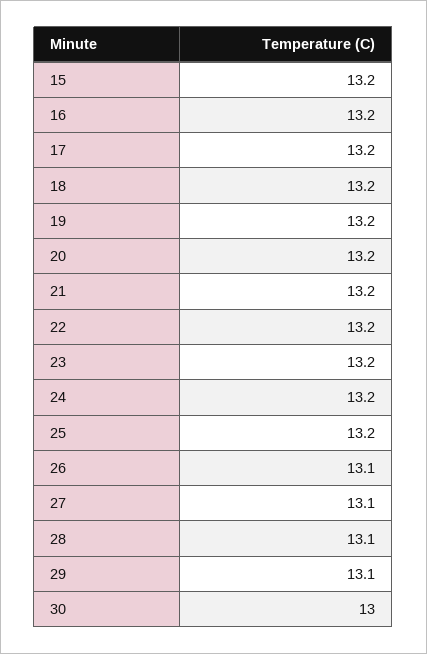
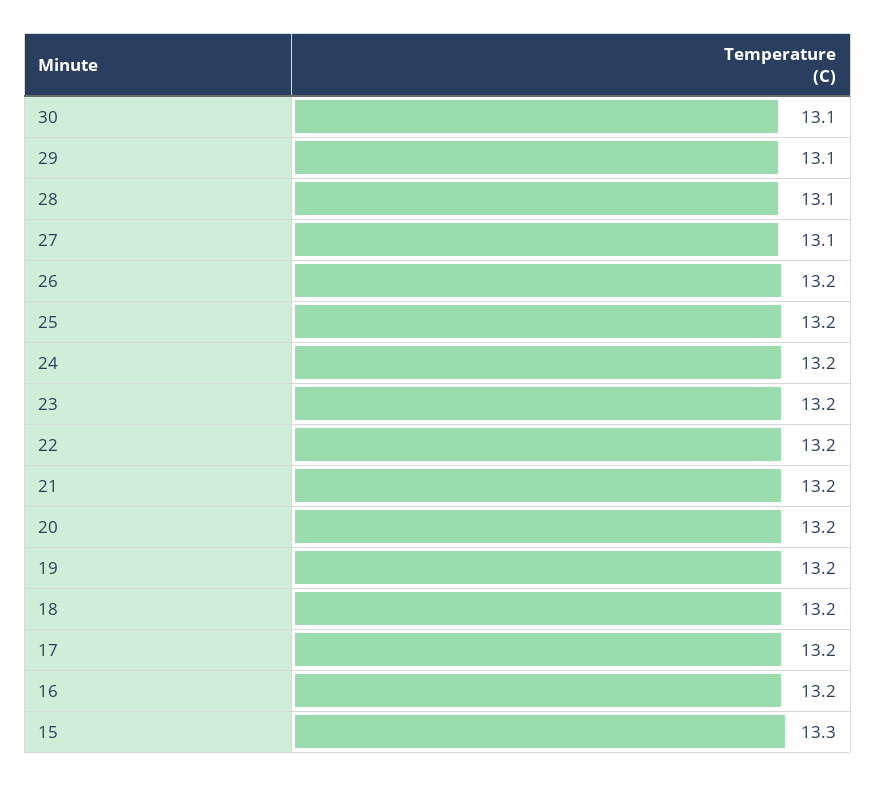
15: 13.2 -> 13.3
26: 13.1 -> 13.2
30: 13 -> 13.1

